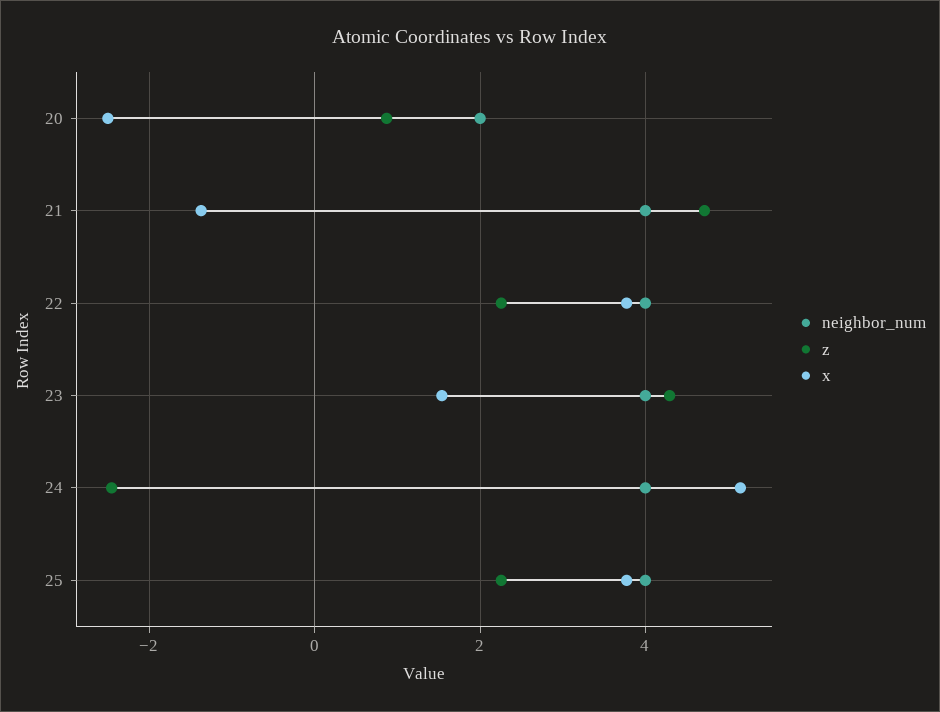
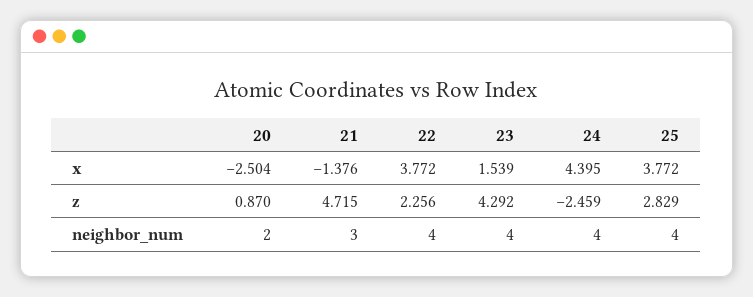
neighbor_num, 21: 4 -> 3
x, 24: 5.2 -> 4.395
z, 25: 2.2 -> 2.829

